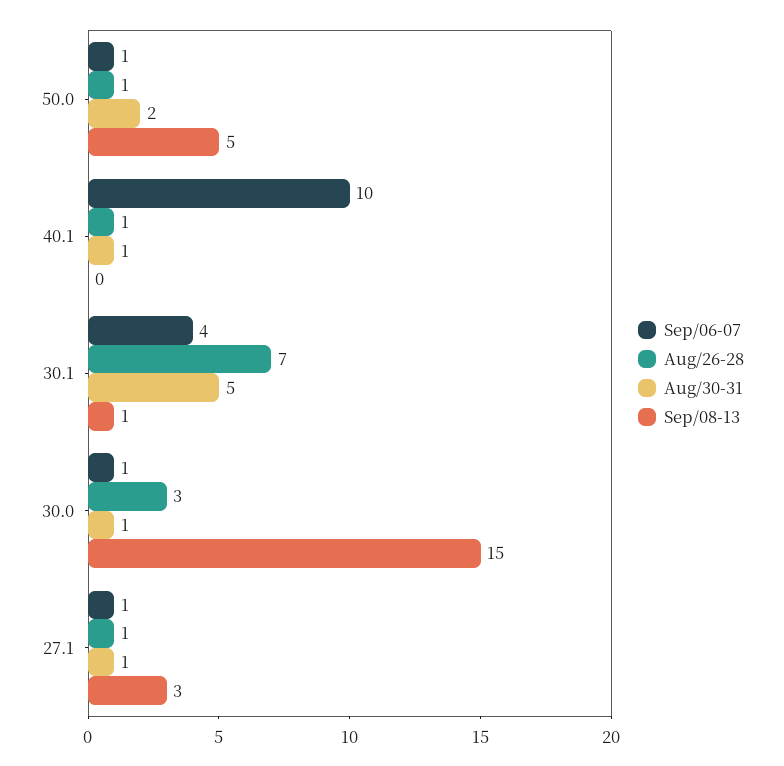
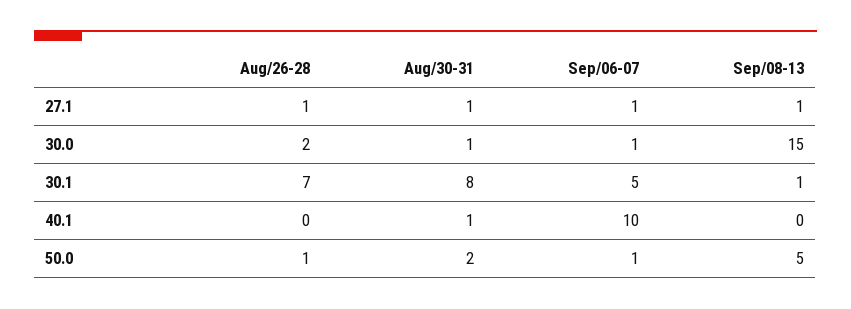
Aug/26-28, 40.1: 1 -> 0
Sep/06-07, 30.1: 4 -> 5
Aug/30-31, 30.1: 5 -> 8
Aug/26-28, 30.0: 3 -> 2
Sep/08-13, 27.1: 3 -> 1

